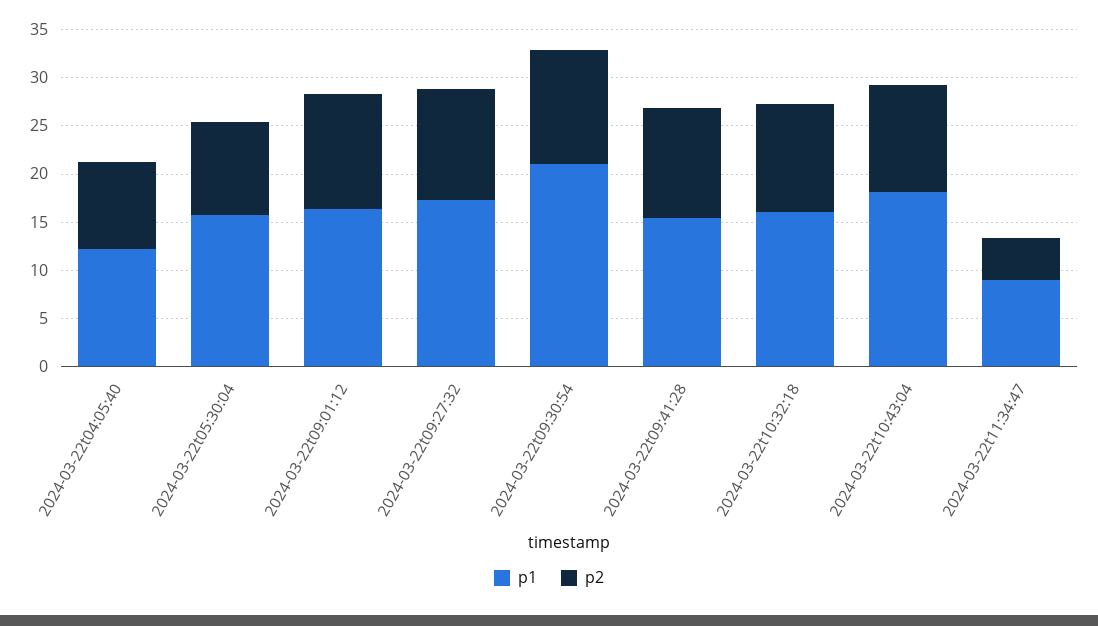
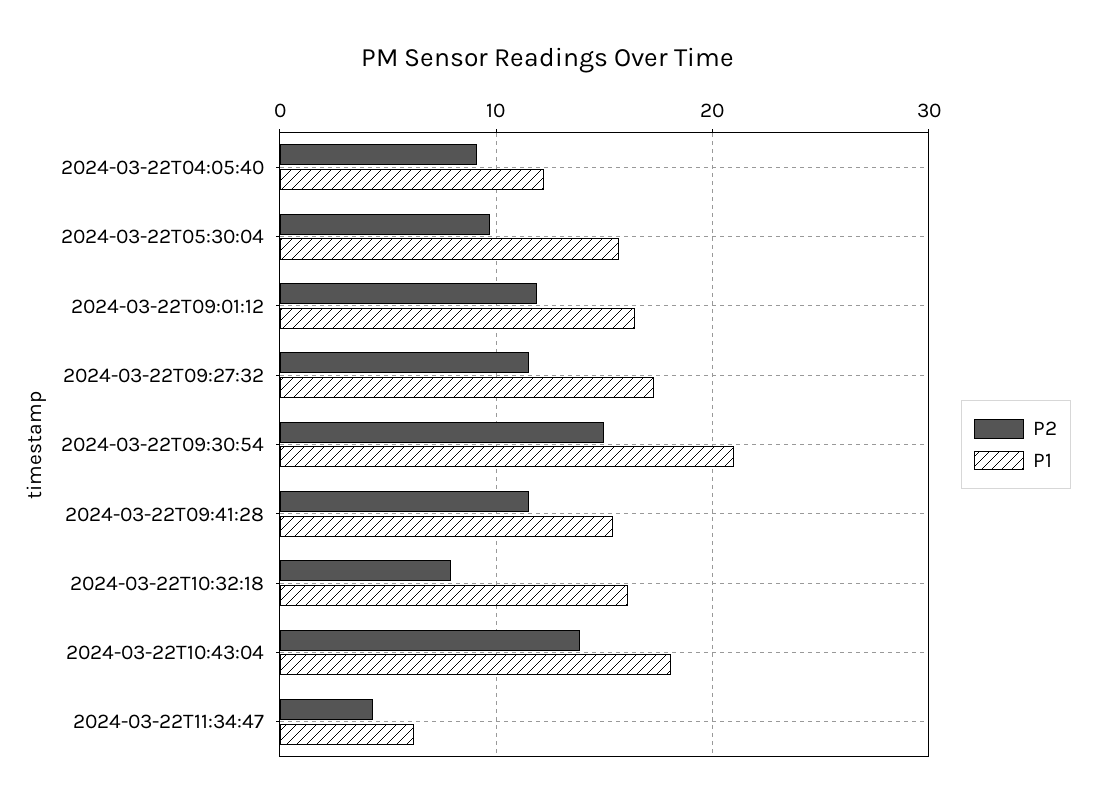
p2, 2024-03-22t09:30:54: 12 -> 15
p2, 2024-03-22t10:32:18: 11 -> 8
p2, 2024-03-22t10:43:04: 11 -> 14
p1, 2024-03-22t11:34:47: 9 -> 6

